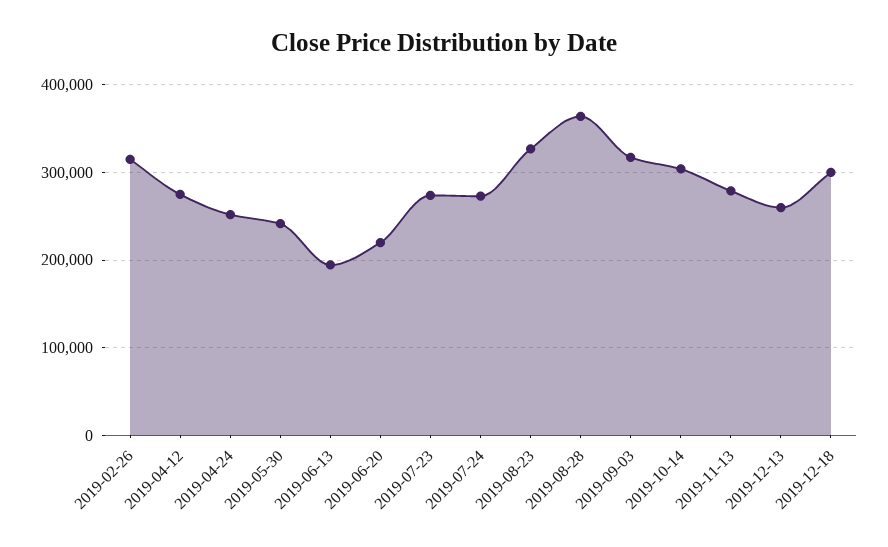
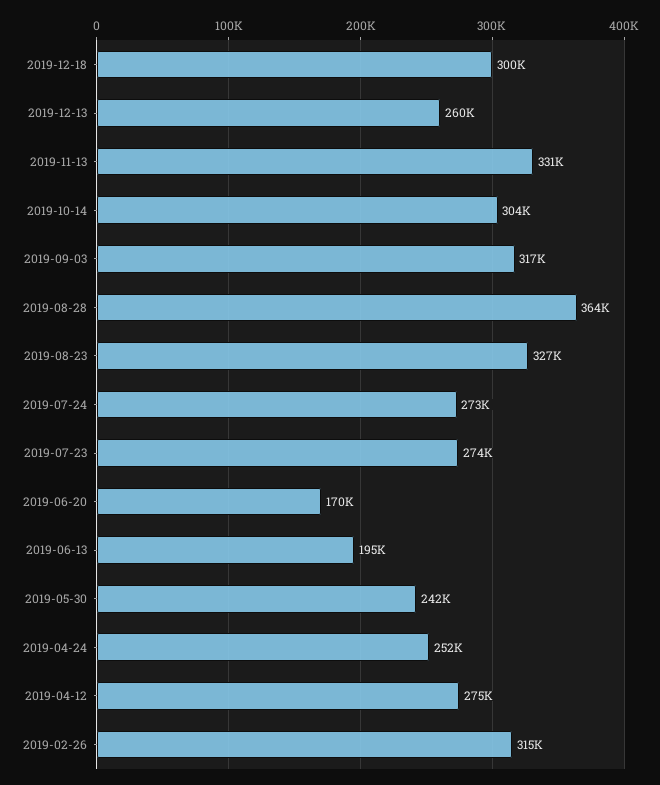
2019-06-20: 220000 -> 170000
2019-11-13: 280000 -> 331000

